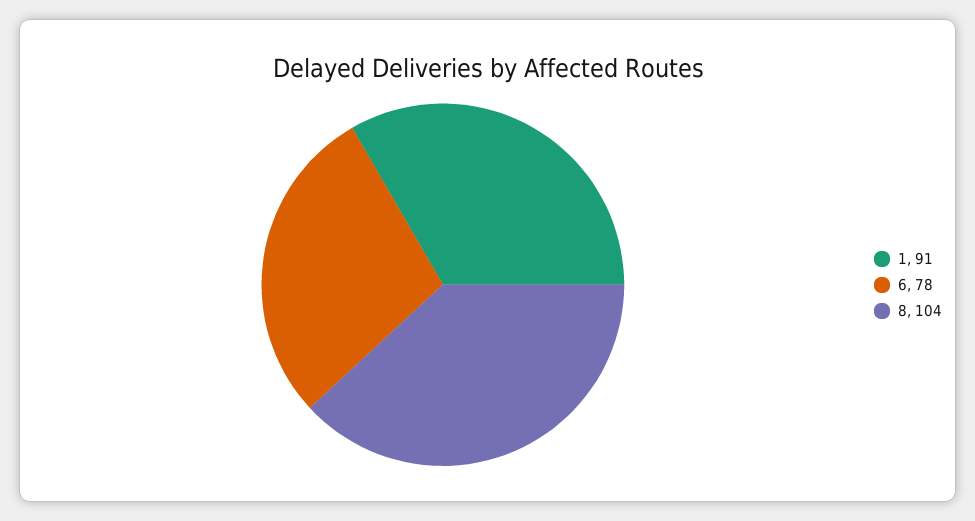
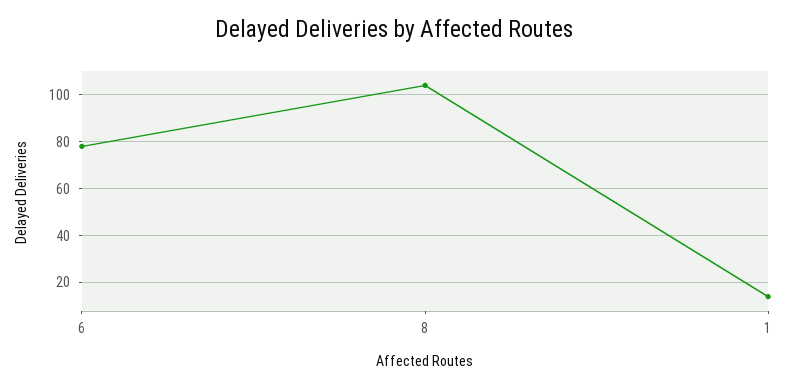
1: 91 -> 15

